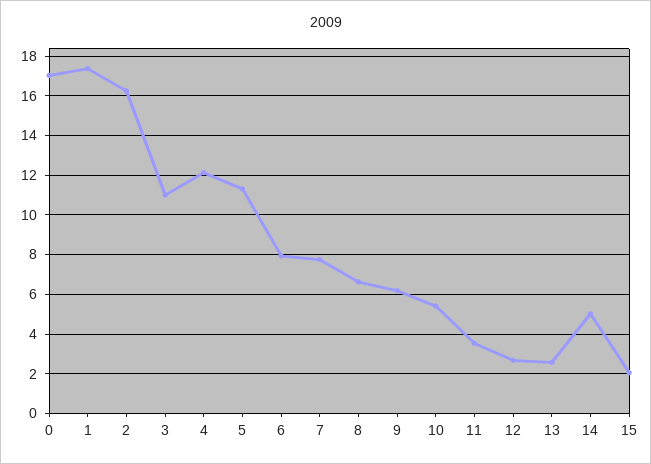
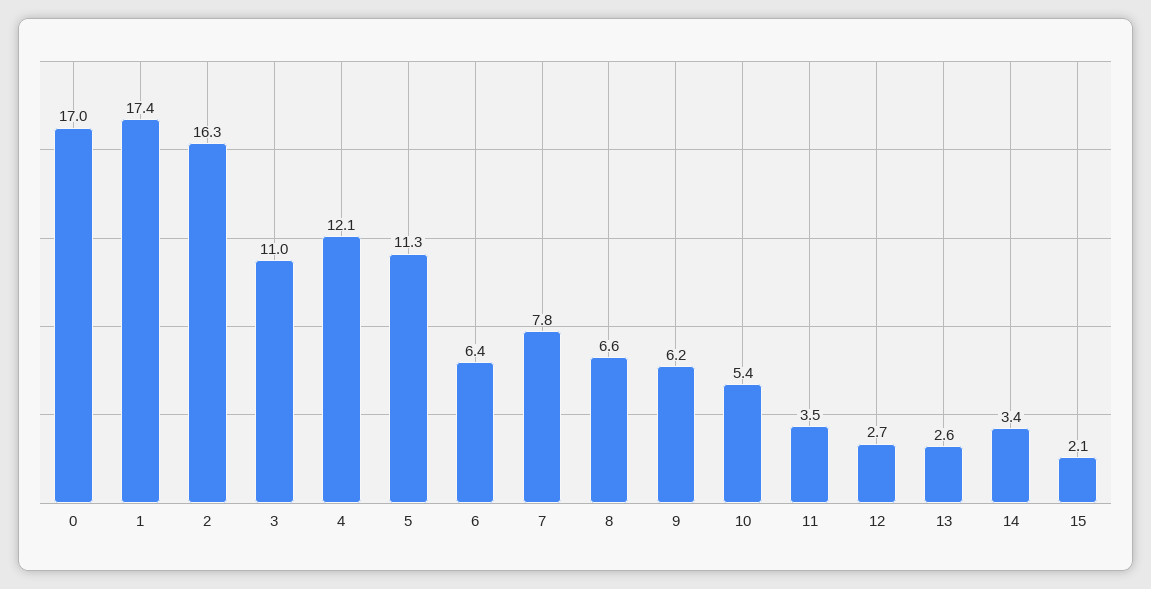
6: 8 -> 6.4
14: 5 -> 3.4

